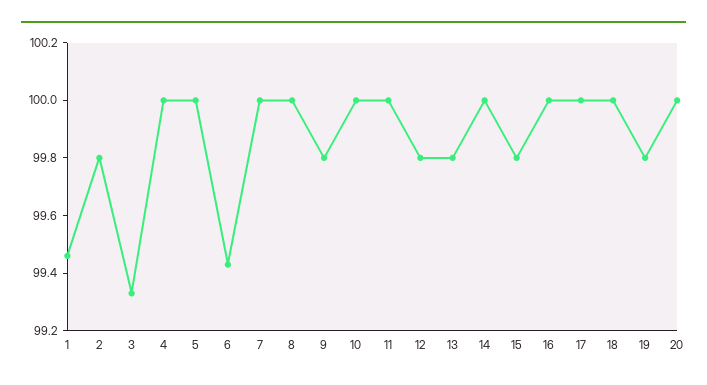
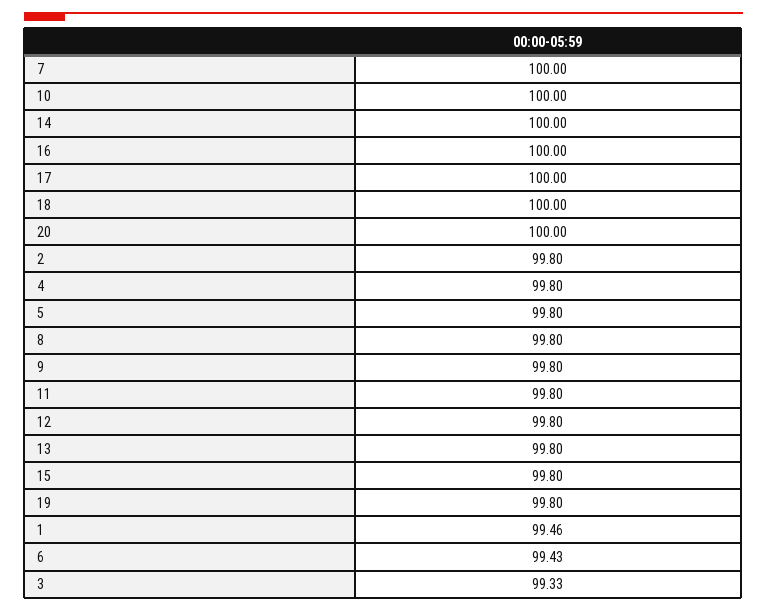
4: 100 -> 99.8
5: 100 -> 99.8
8: 100 -> 99.8
11: 100 -> 99.8

